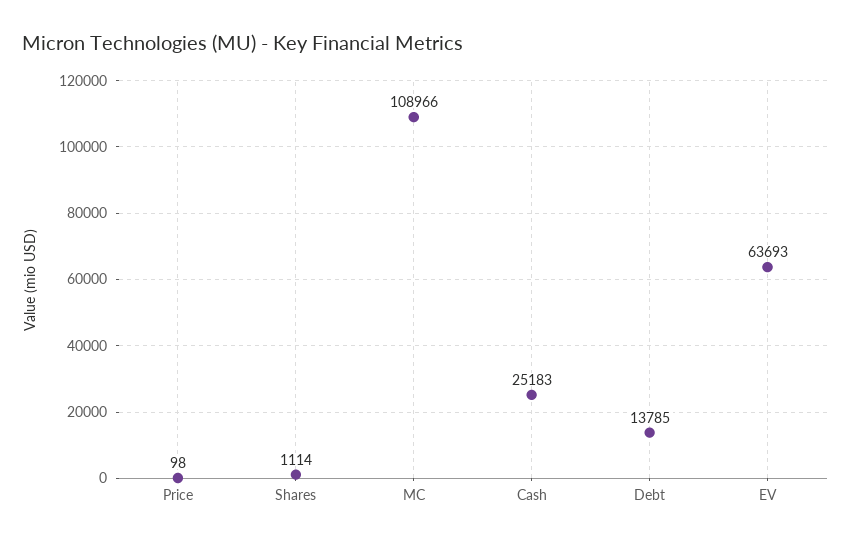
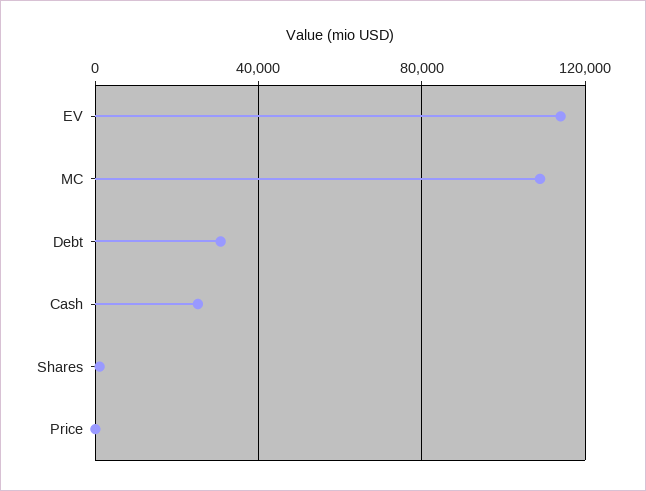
Debt: 13785 -> 30000
EV: 63693 -> 115000

